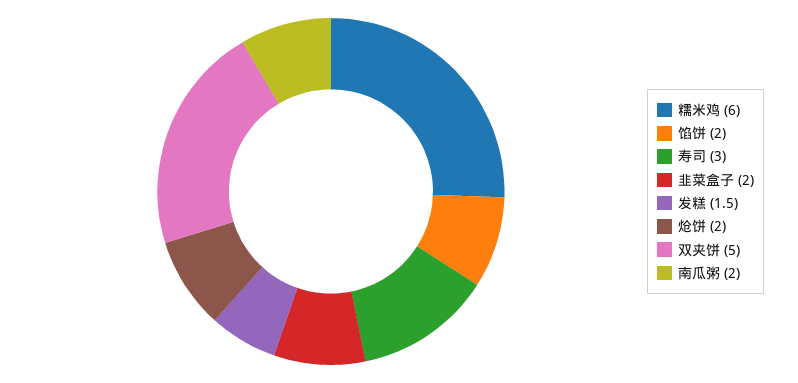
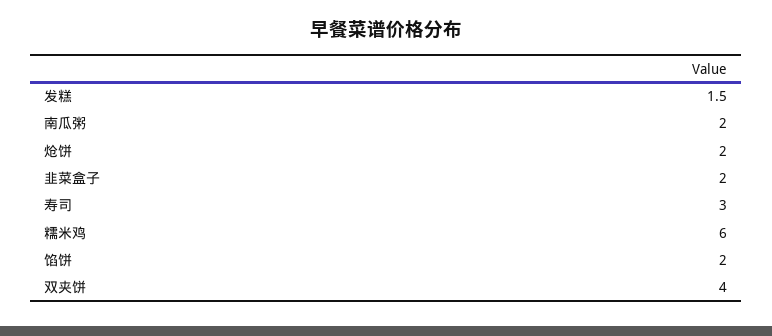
双夹饼: 5 -> 4

